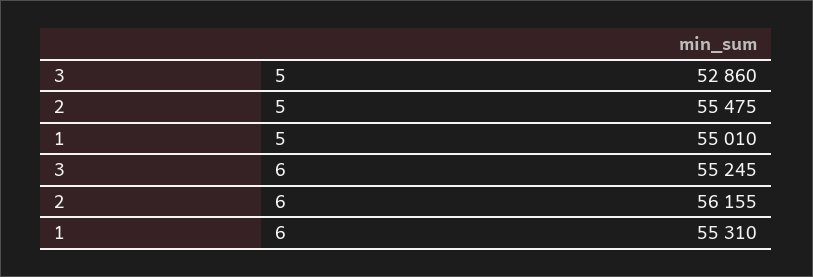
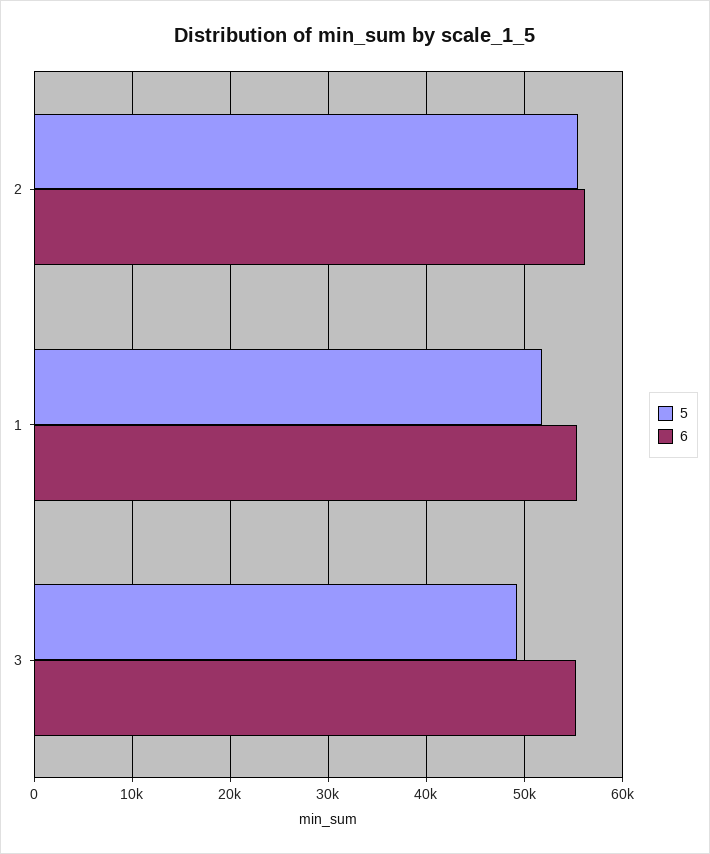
5, 3: 52860 -> 49000
5, 1: 55010 -> 52000

